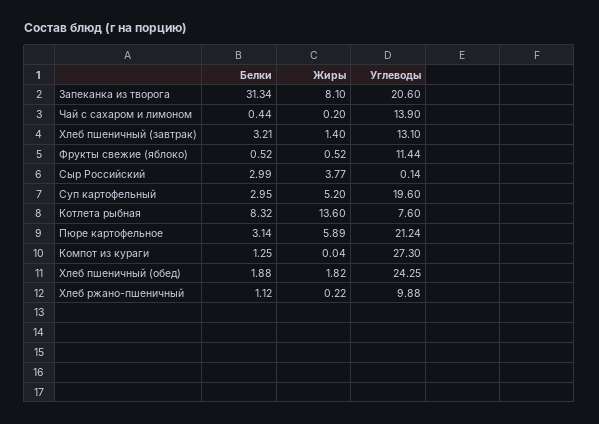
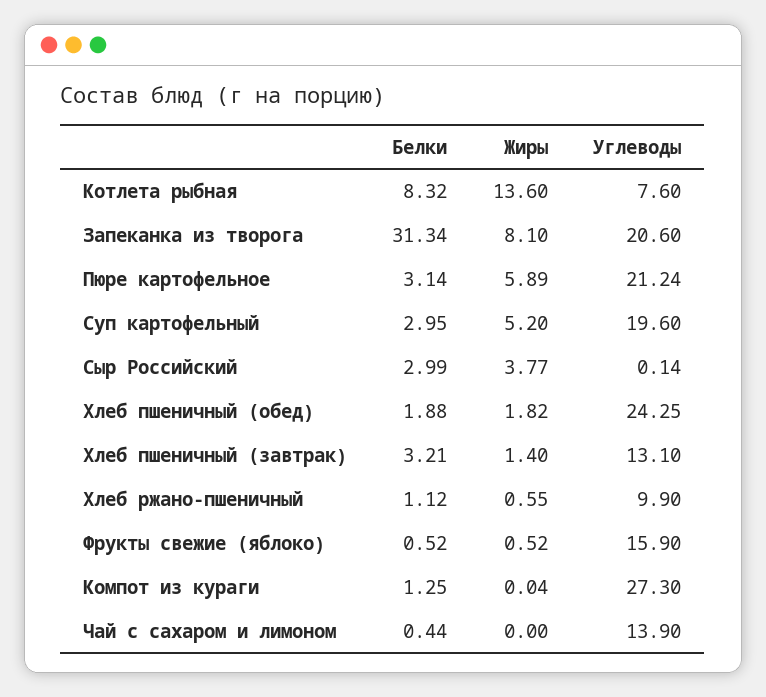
Жиры, Чай с сахаром и лимоном: 0.2 -> 0
Углеводы, Фрукты свежие (яблоко): 11.44 -> 15.9
Жиры, Хлеб ржано-пшеничный: 0.22 -> 0.55
Углеводы, Хлеб ржано-пшеничный: 9.88 -> 9.9

